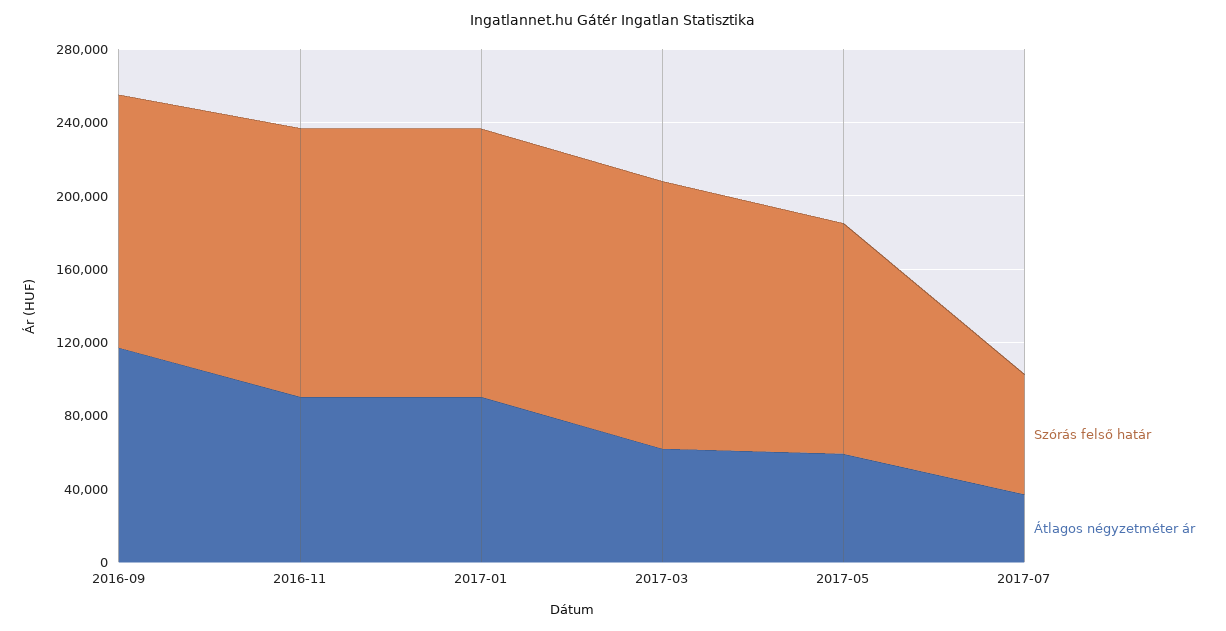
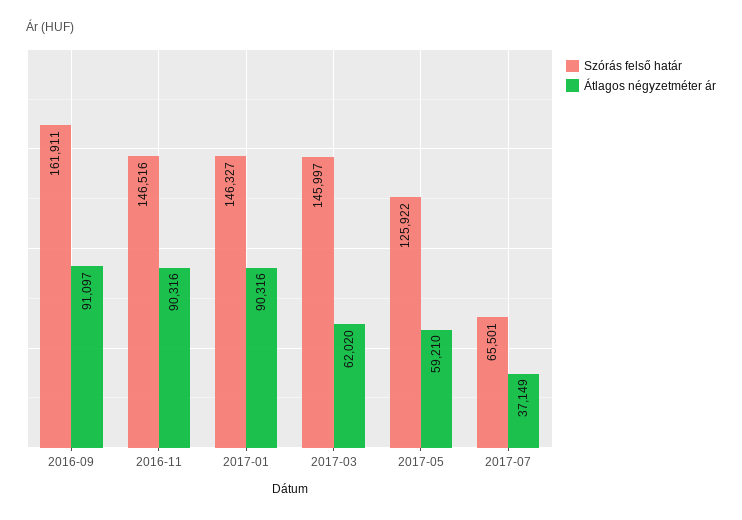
Szórás felső határ, 2016-09: 140000 -> 161911
Átlagos négyzetméter ár, 2016-09: 120000 -> 91097

